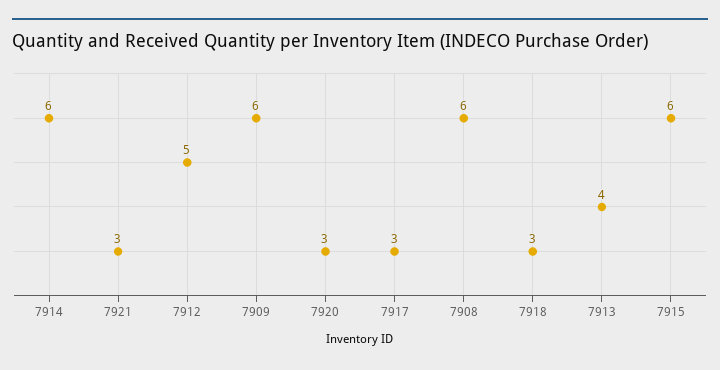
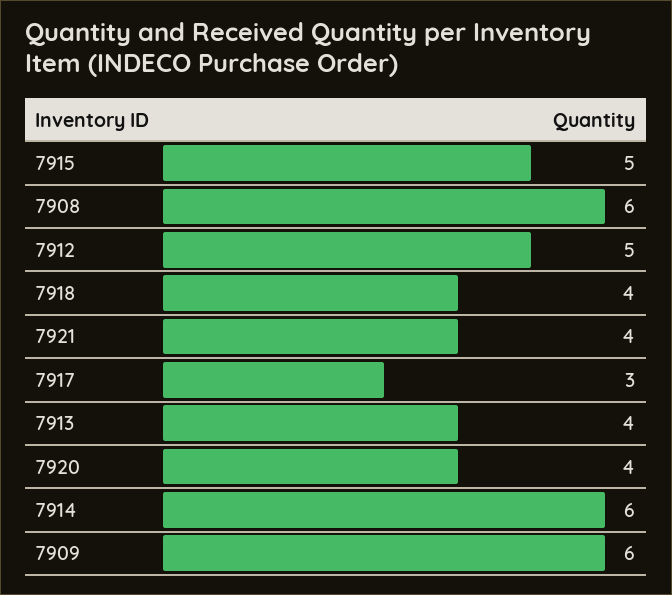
7921: 3 -> 4
7920: 3 -> 4
7918: 3 -> 4
7915: 6 -> 5

